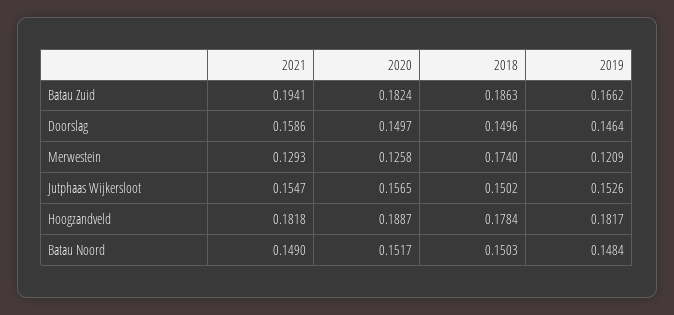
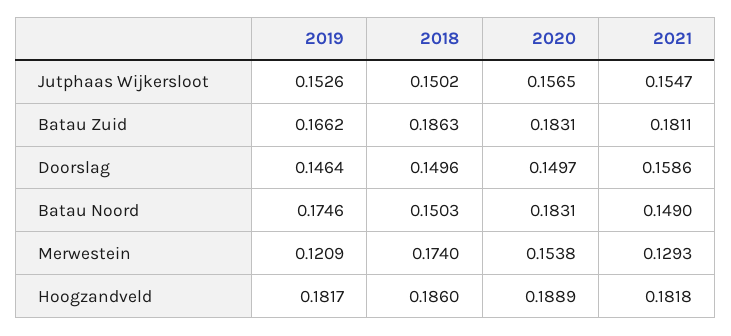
2021, Batau Zuid: 0.1941 -> 0.1811
2020, Batau Zuid: 0.1824 -> 0.1831
2020, Merwestein: 0.1258 -> 0.1538
2020, Hoogzandveld: 0.1887 -> 0.1889
2018, Hoogzandveld: 0.1784 -> 0.186
2020, Batau Noord: 0.1517 -> 0.1831
2019, Batau Noord: 0.1484 -> 0.1746

